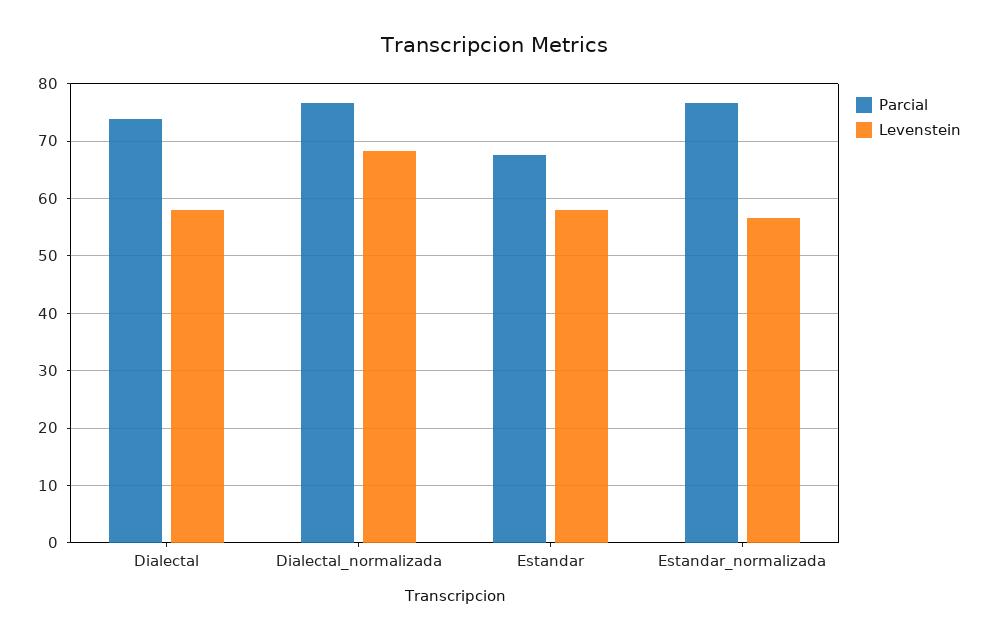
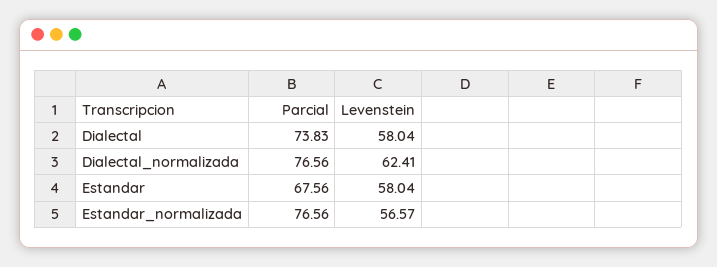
Levenstein, Dialectal_normalizada: 68 -> 62.41

